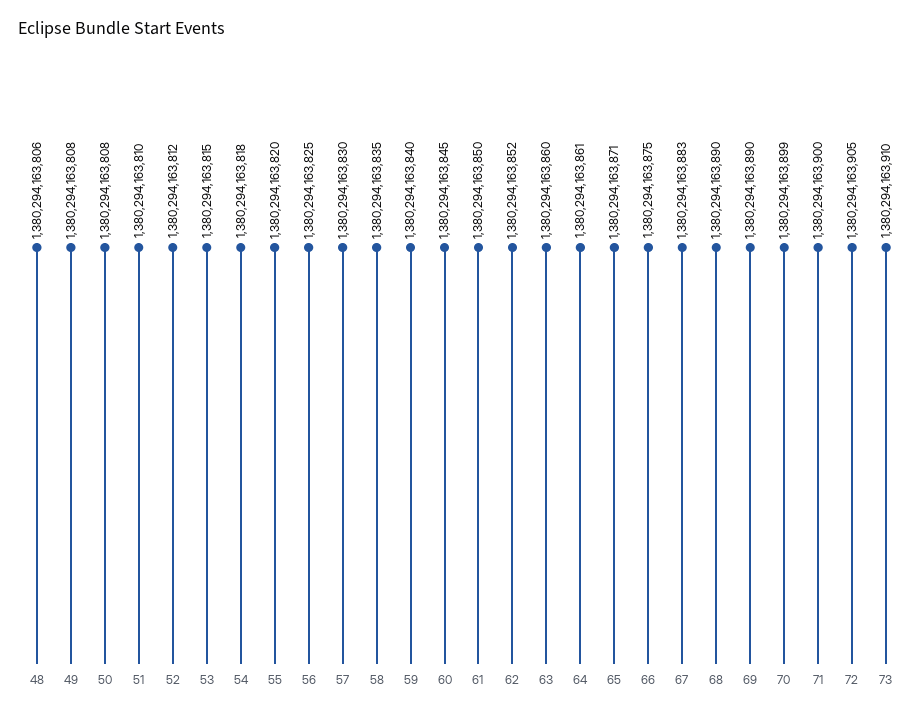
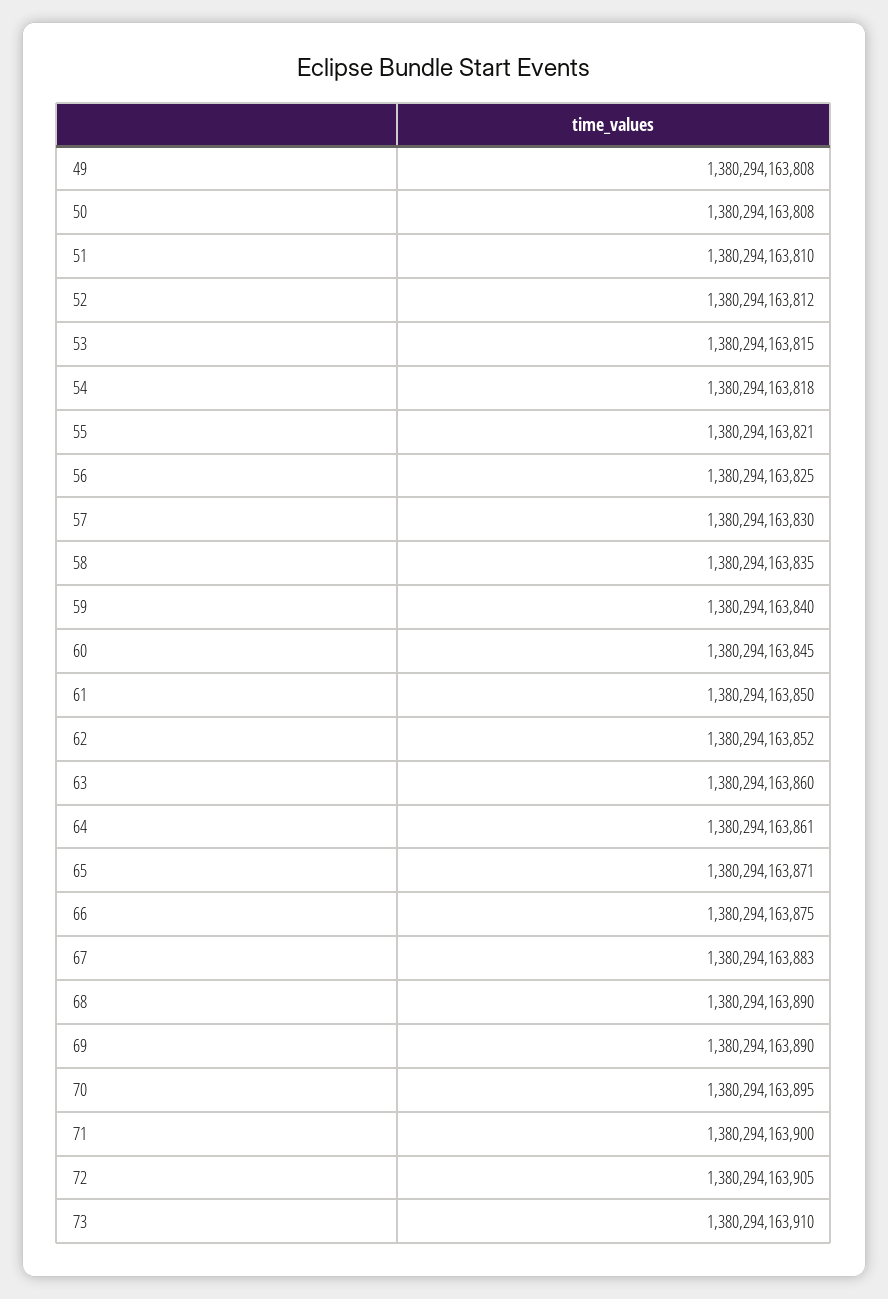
48: 1380294163806 -> none
55: 1380294163820 -> 1380294163821
70: 1380294163899 -> 1380294163895

